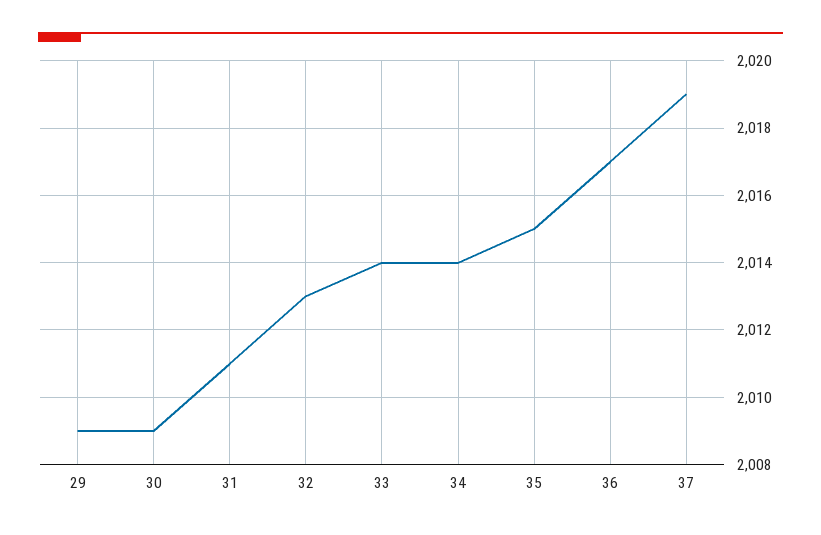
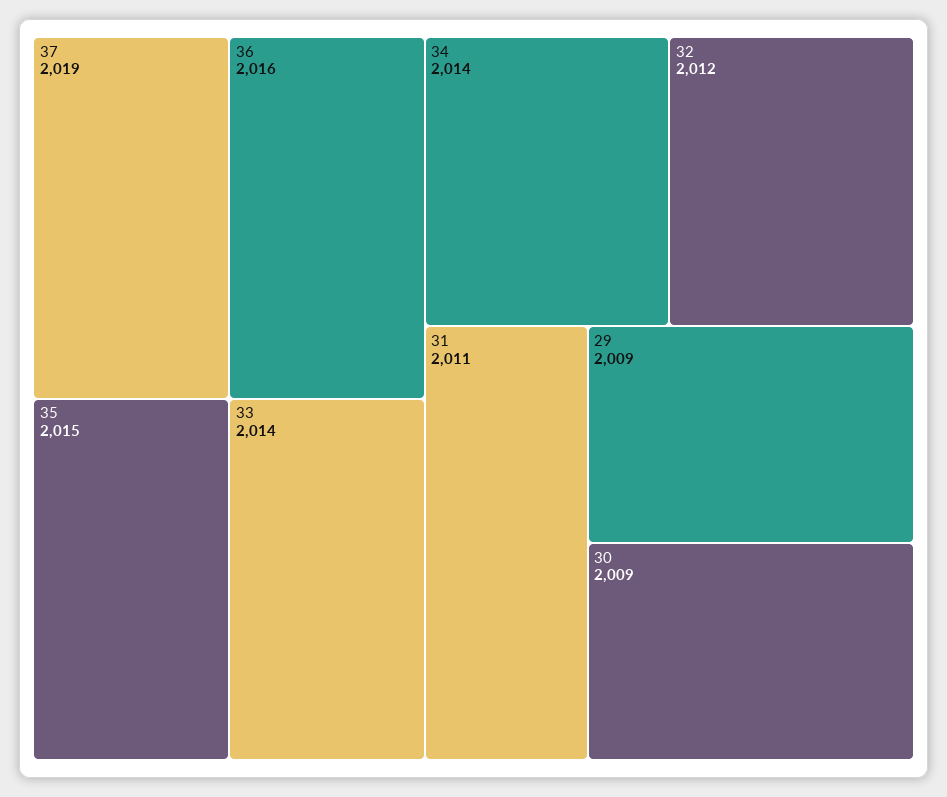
32: 2013 -> 2012
36: 2017 -> 2016

